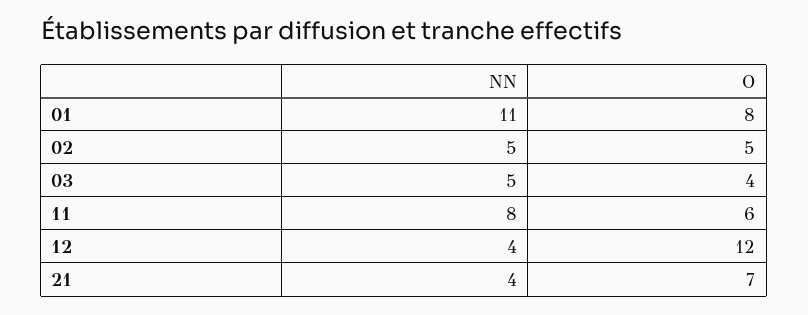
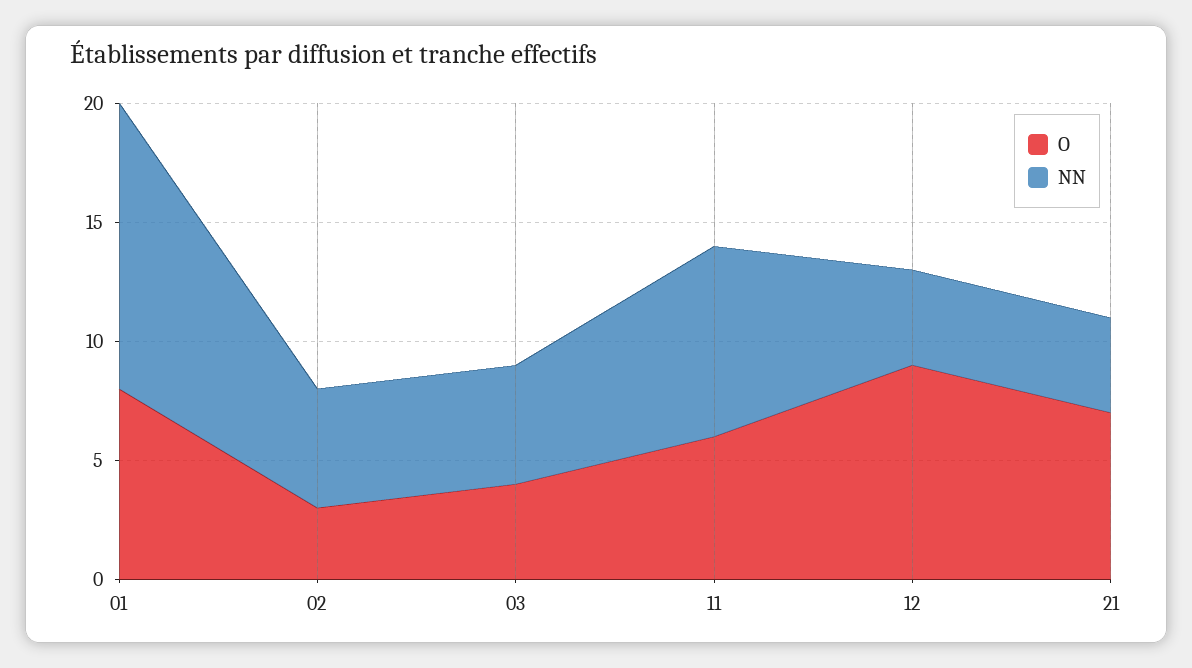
NN, 01: 11 -> 12
O, 02: 5 -> 3
O, 12: 12 -> 9

